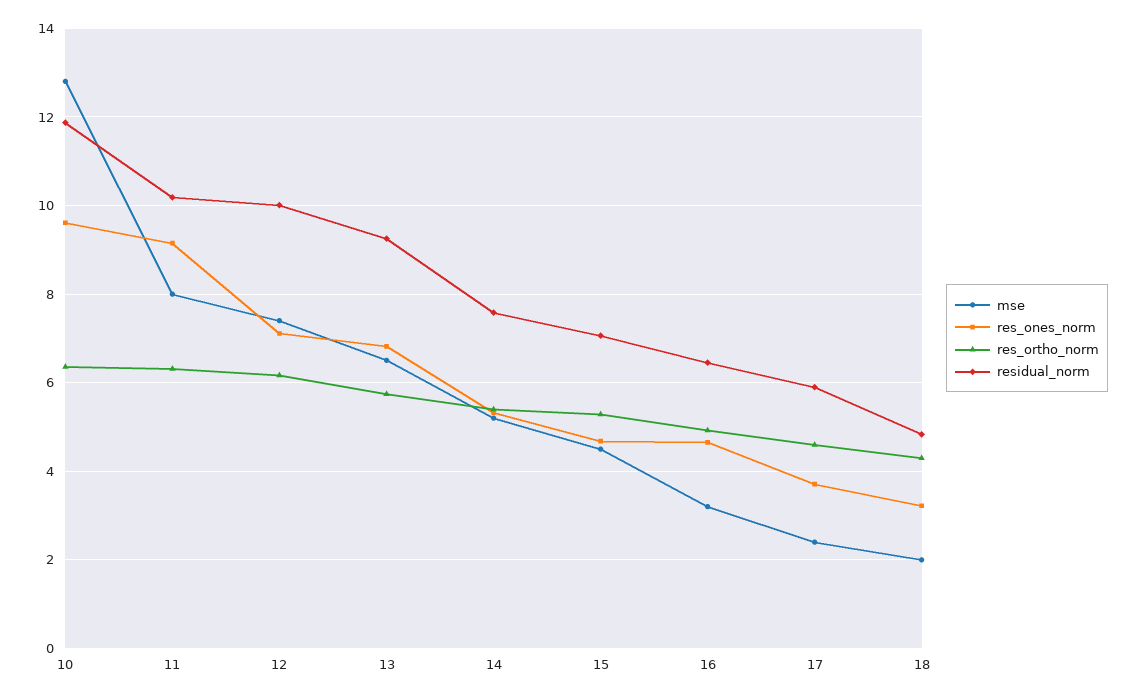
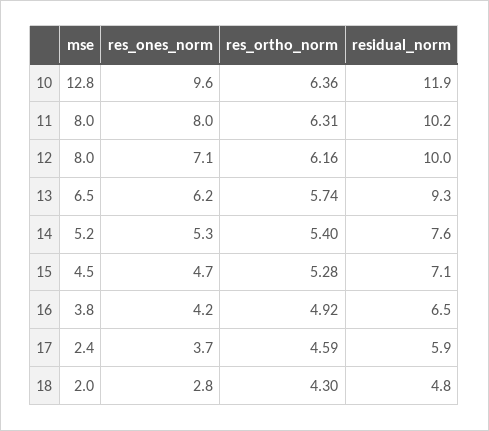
res_ones_norm, 11: 9.2 -> 8
mse, 12: 7.4 -> 8
res_ones_norm, 13: 6.8 -> 6.2
mse, 16: 3.2 -> 3.8
res_ones_norm, 16: 4.6 -> 4.2
res_ones_norm, 18: 3.2 -> 2.8

